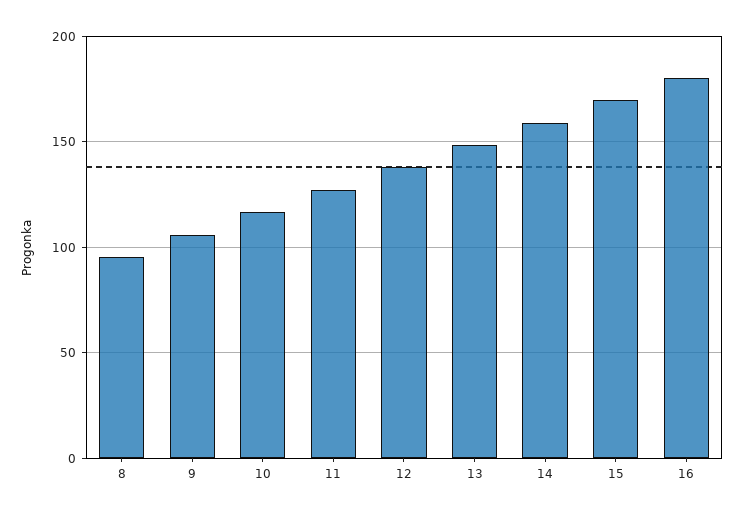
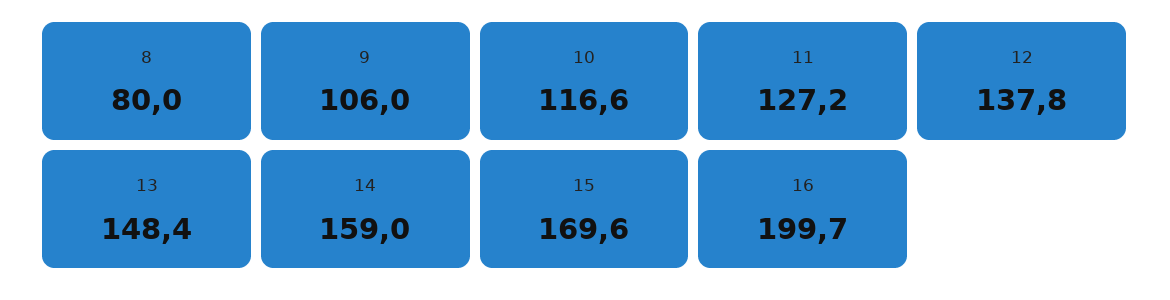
8: 95 -> 80
16: 180 -> 199.7

